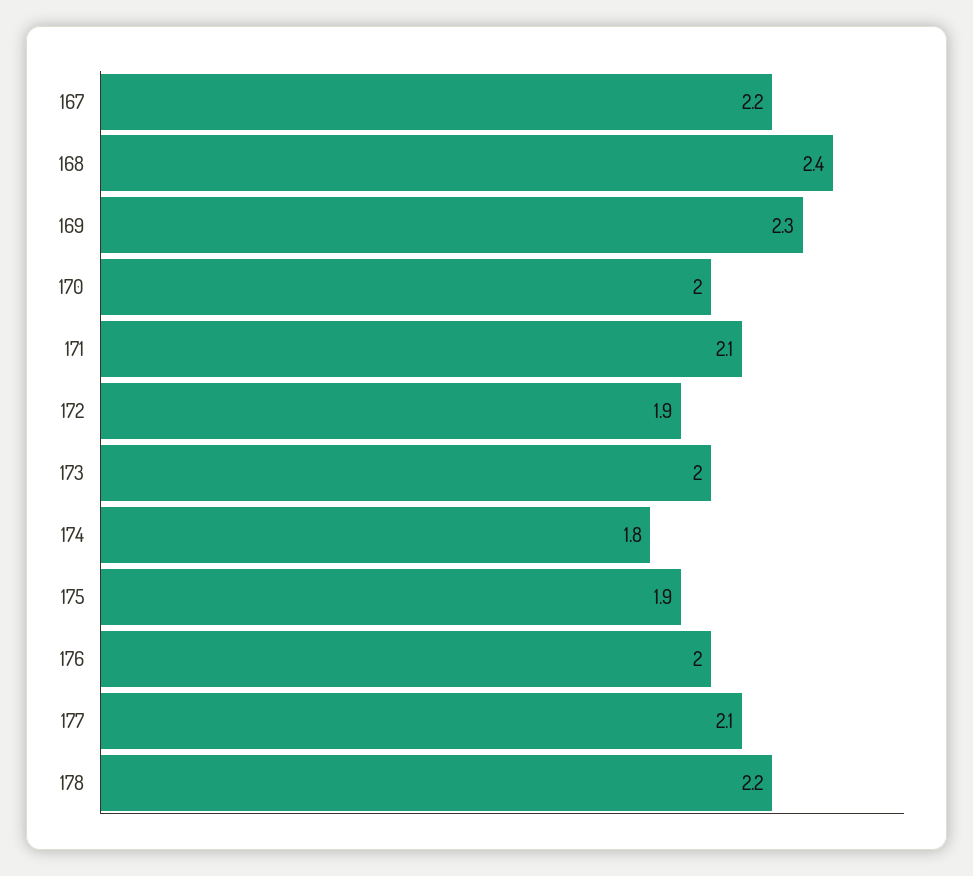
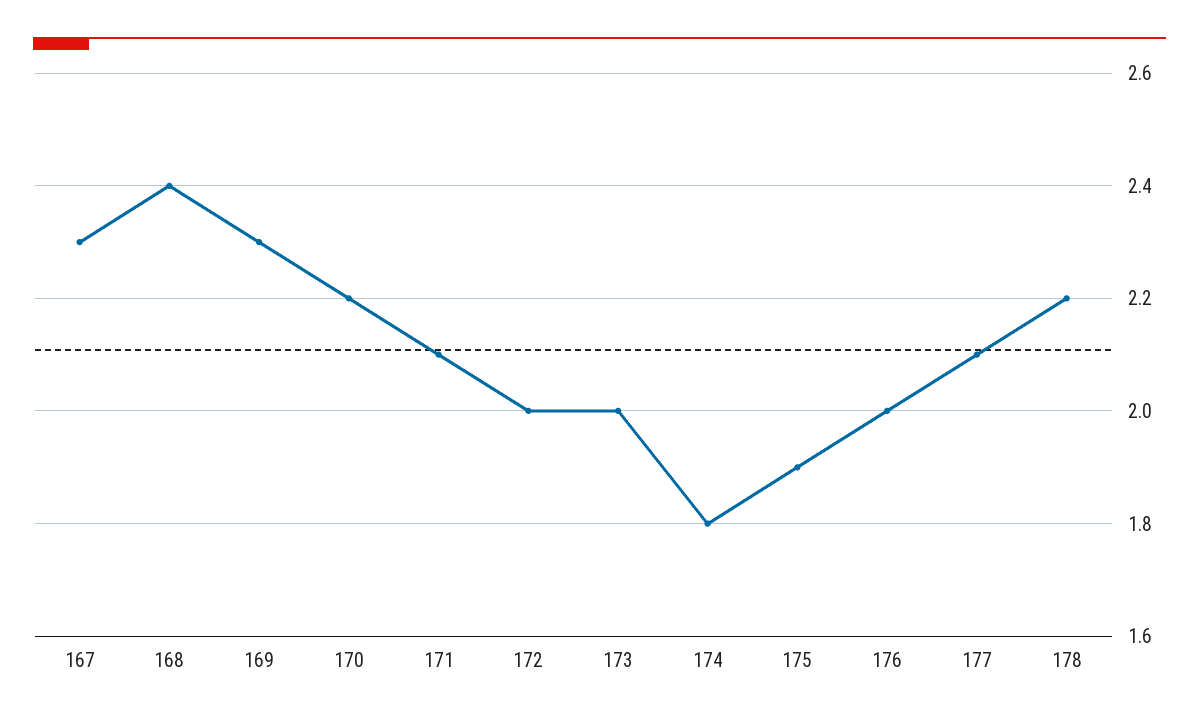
167: 2.2 -> 2.3
170: 2 -> 2.2
172: 1.9 -> 2

